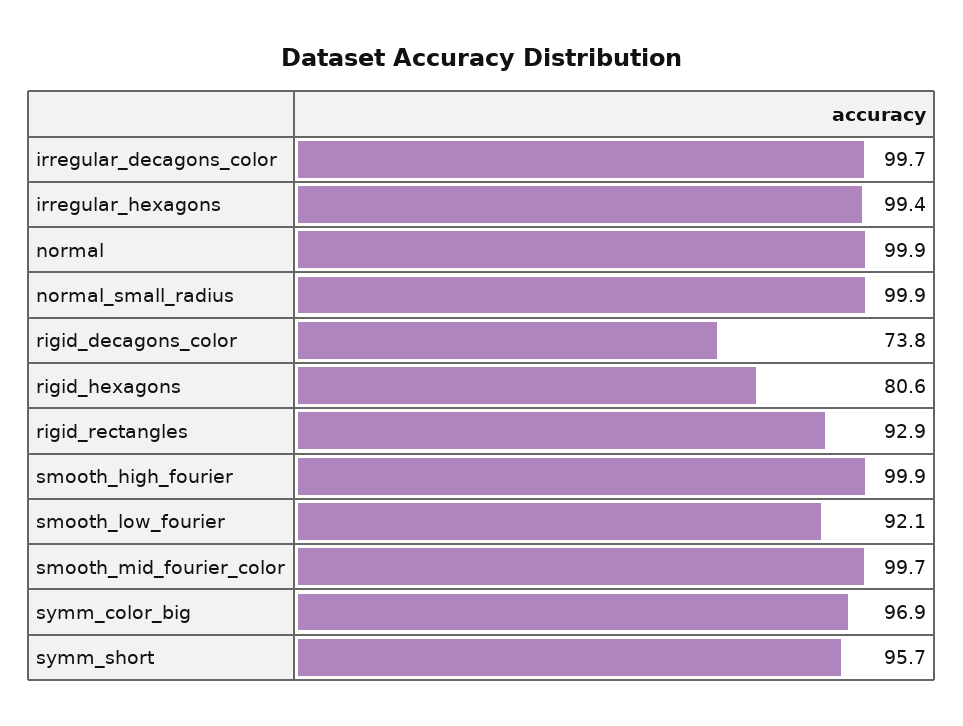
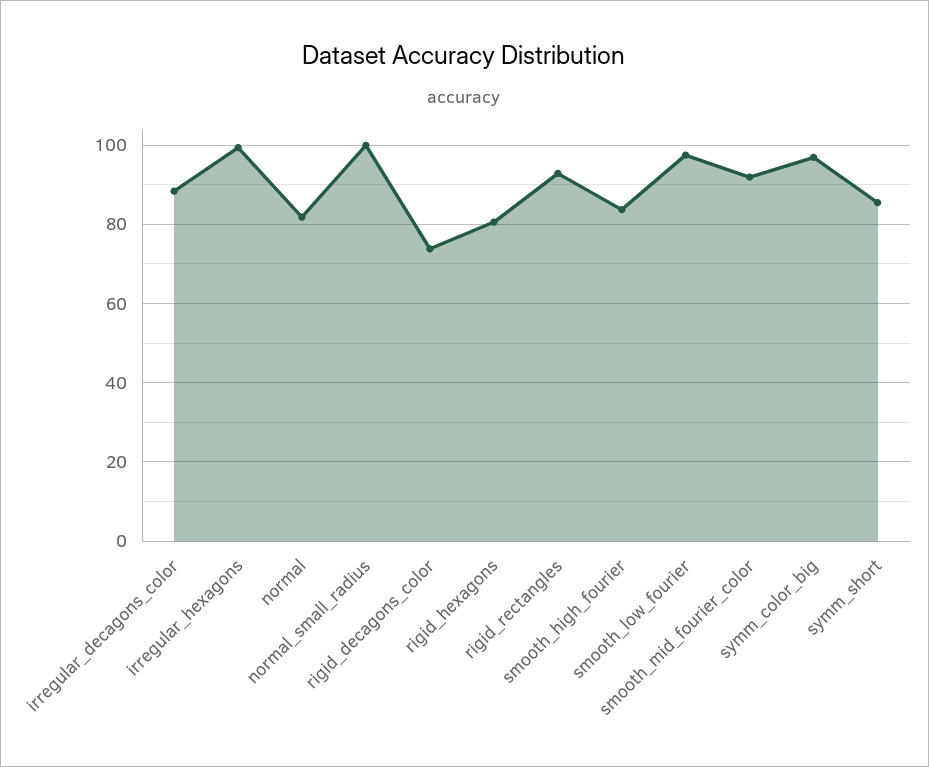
irregular_decagons_color: 99.7 -> 88
normal: 99.9 -> 82
smooth_high_fourier: 99.9 -> 84
smooth_low_fourier: 92.1 -> 98
smooth_mid_fourier_color: 99.7 -> 92
symm_short: 95.7 -> 86

